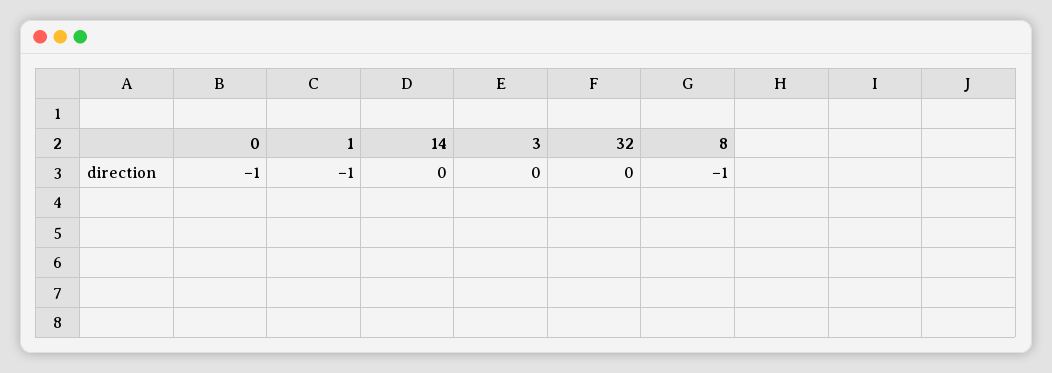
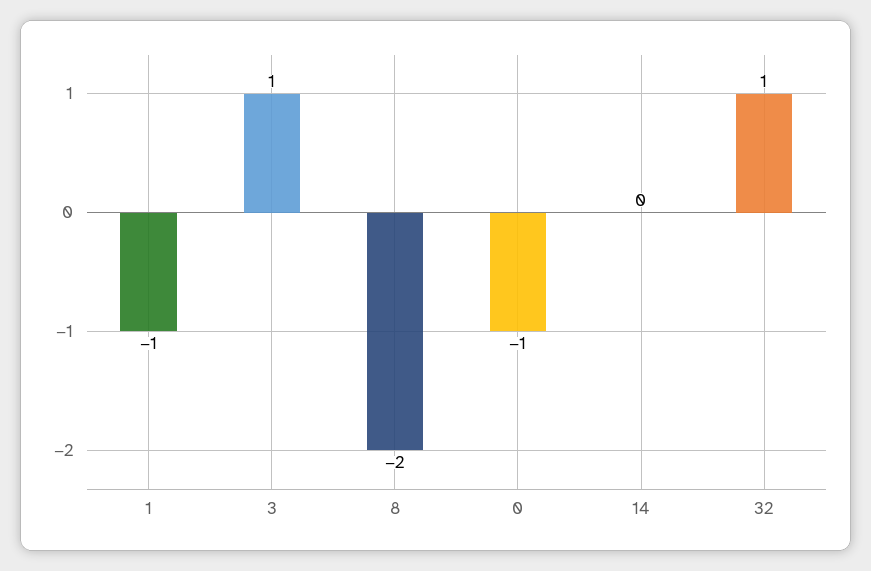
3: 0 -> 1
32: 0 -> 1
8: -1 -> -2

